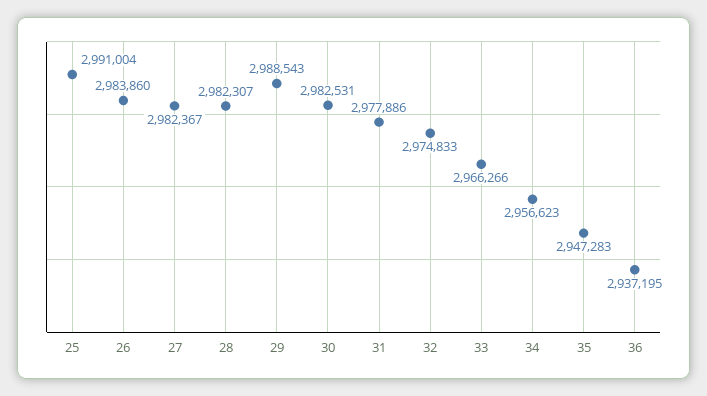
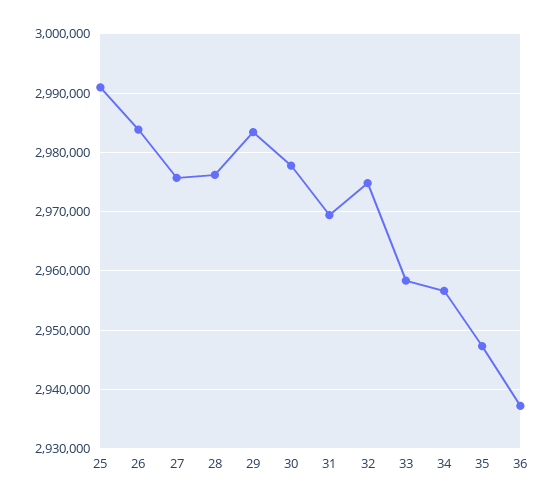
27: 2982367 -> 2976000
28: 2982307 -> 2976000
29: 2988543 -> 2984000
30: 2982531 -> 2978000
31: 2977886 -> 2970000
33: 2966266 -> 2958000

